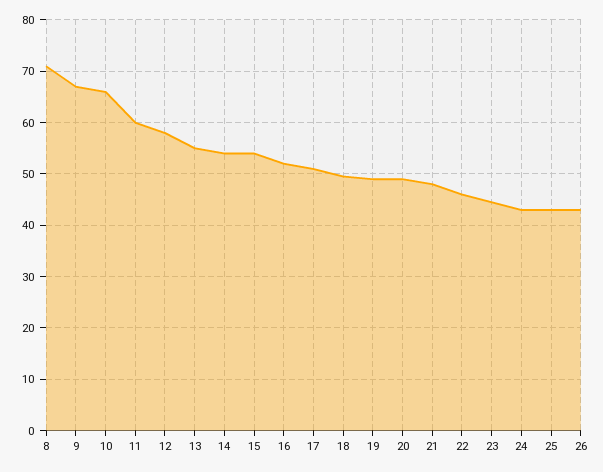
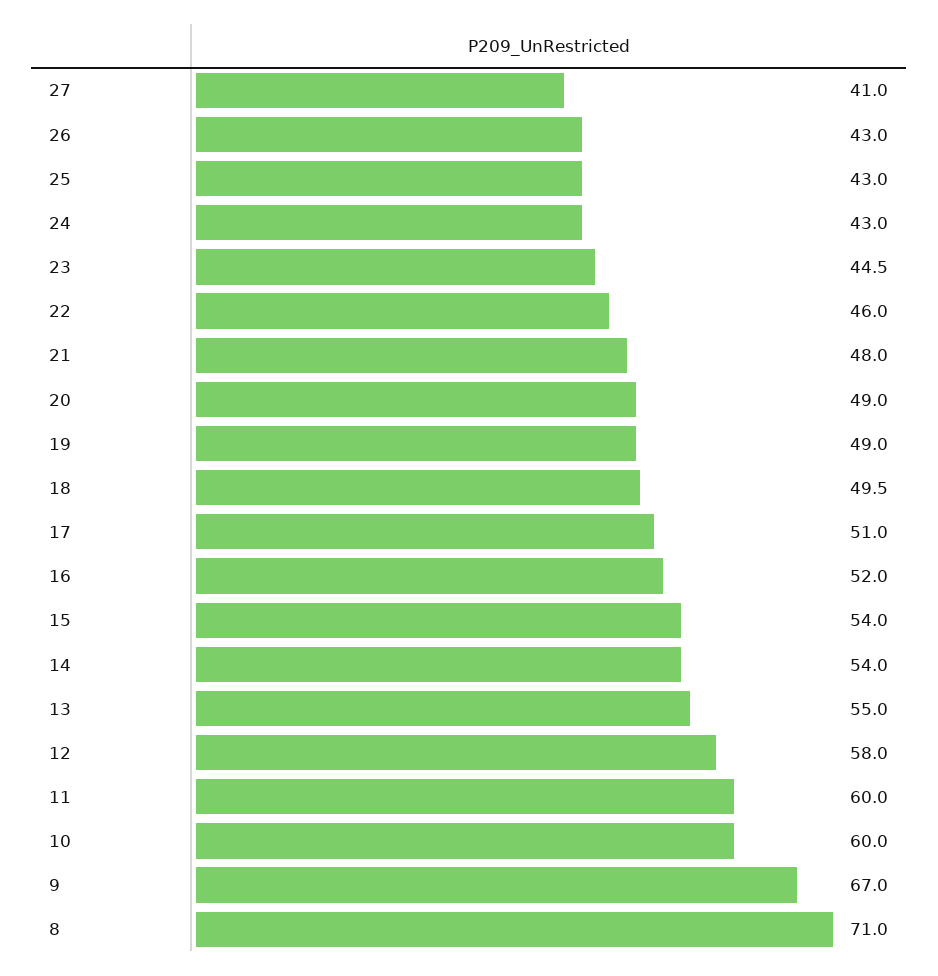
10: 66 -> 60
27: none -> 41

